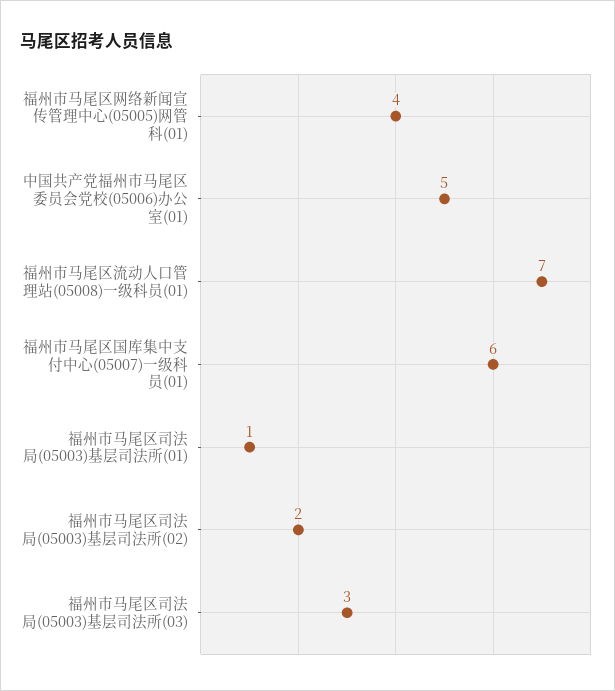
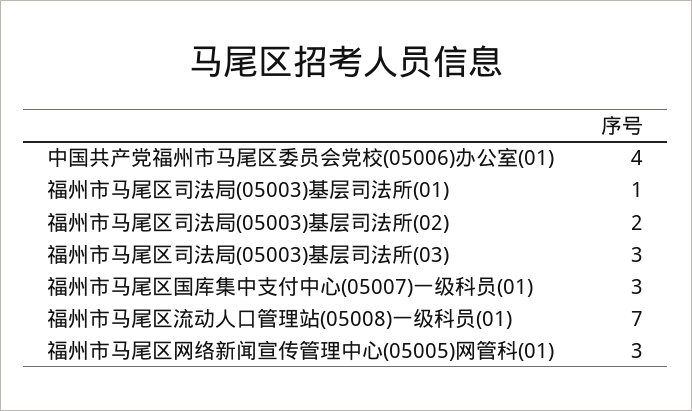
福州市马尾区网络新闻宣传管理中心(05005)网管科(01): 4 -> 3
中国共产党福州市马尾区委员会党校(05006)办公室(01): 5 -> 4
福州市马尾区国库集中支付中心(05007)一级科员(01): 6 -> 3

